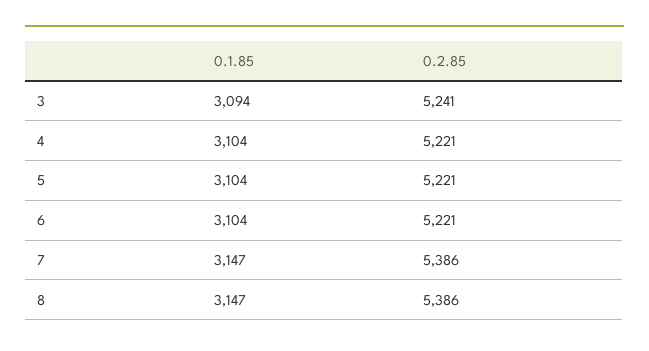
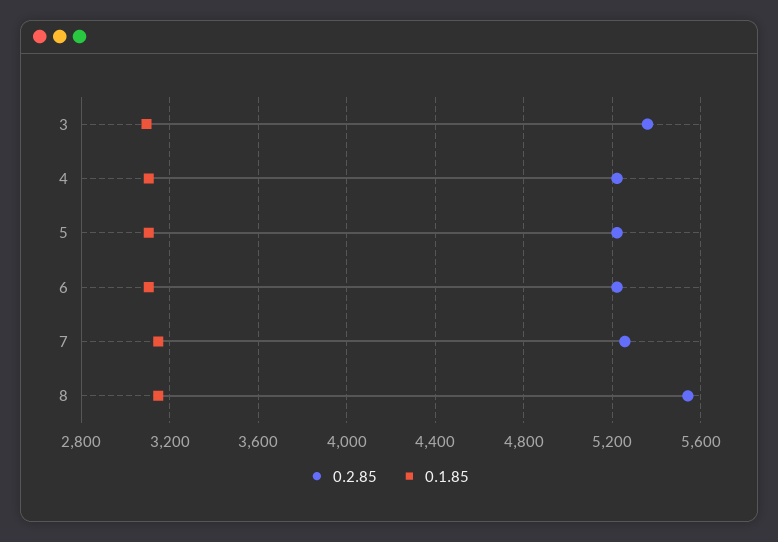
0.2.85, 3: 5241 -> 5350
0.2.85, 7: 5386 -> 5250
0.2.85, 8: 5386 -> 5550

